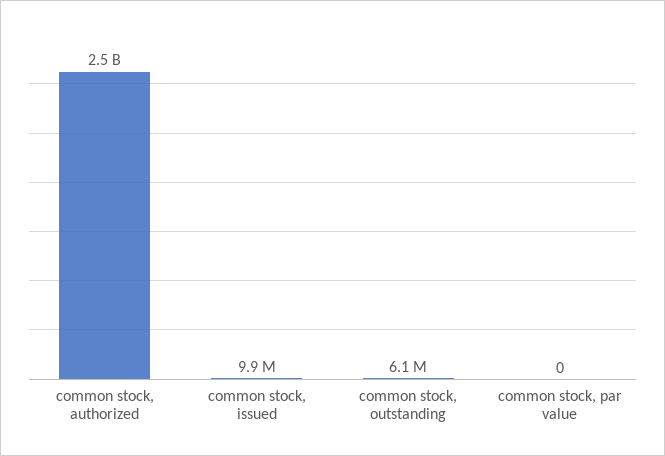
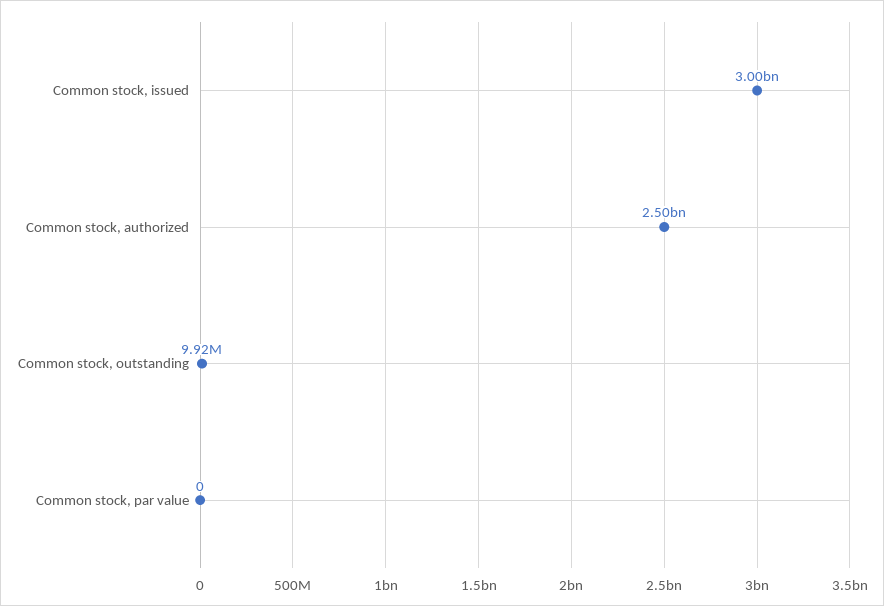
common stock, issued: 9900000 -> 3000000000
common stock, outstanding: 6100000 -> 9920000

